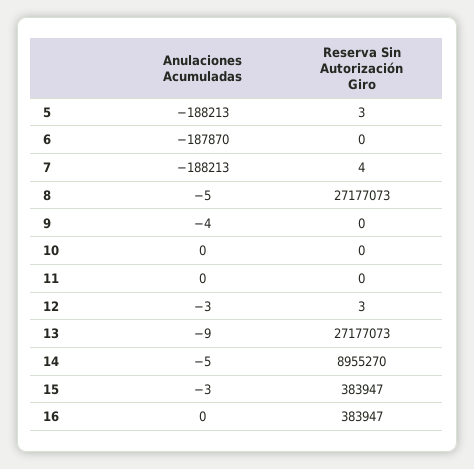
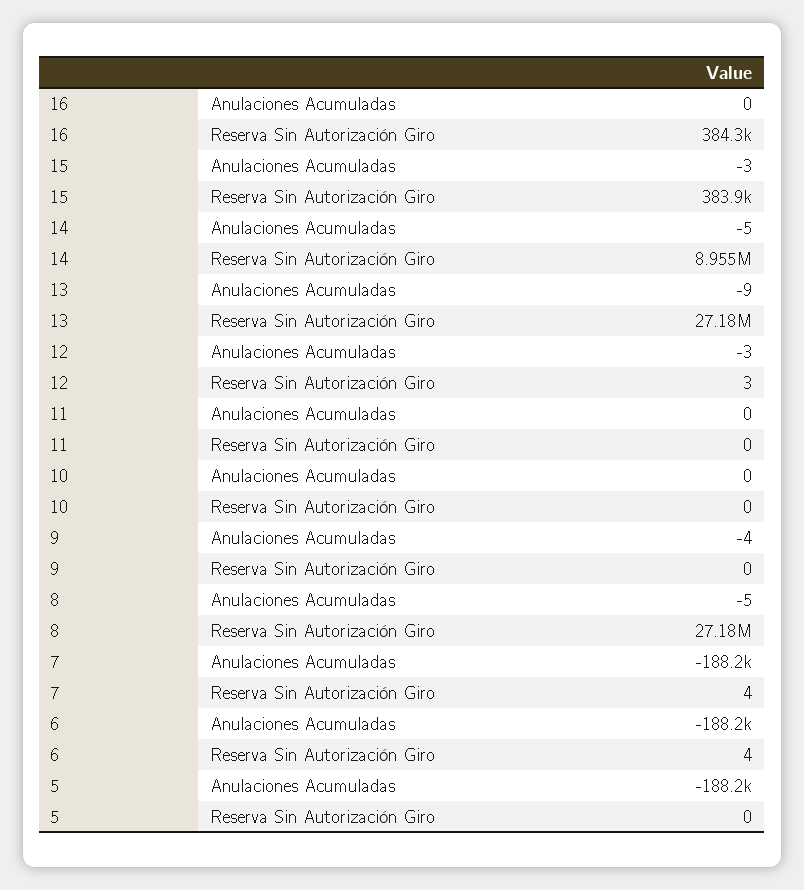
Reserva Sin Autorización Giro, 5: 3 -> 0
Anulaciones Acumuladas, 6: -187870 -> -188200
Reserva Sin Autorización Giro, 6: 0 -> 4
Reserva Sin Autorización Giro, 16: 383947 -> 384300

